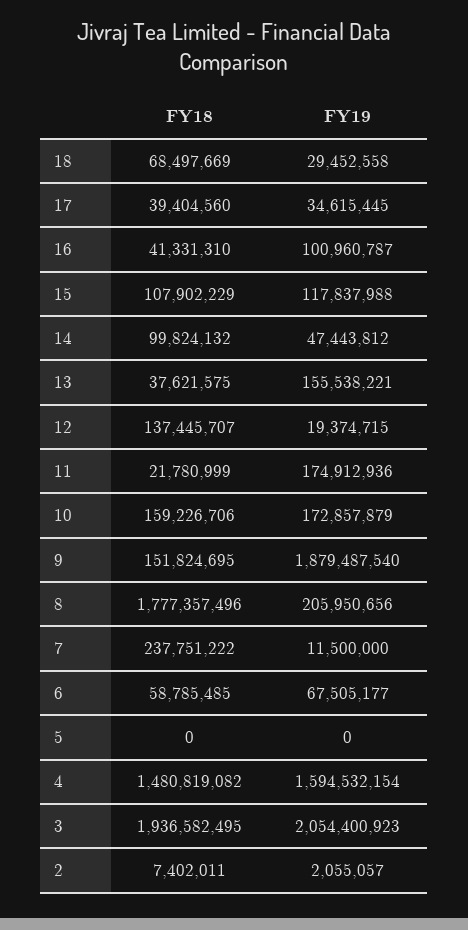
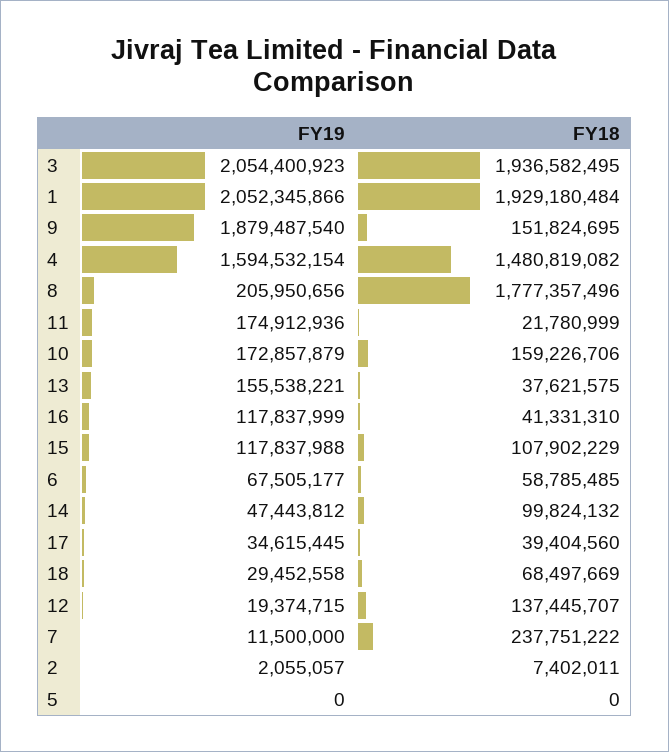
FY19, 16: 100960787 -> 117837999
FY19, 1: none -> 2052345866
FY18, 1: none -> 1929180484

